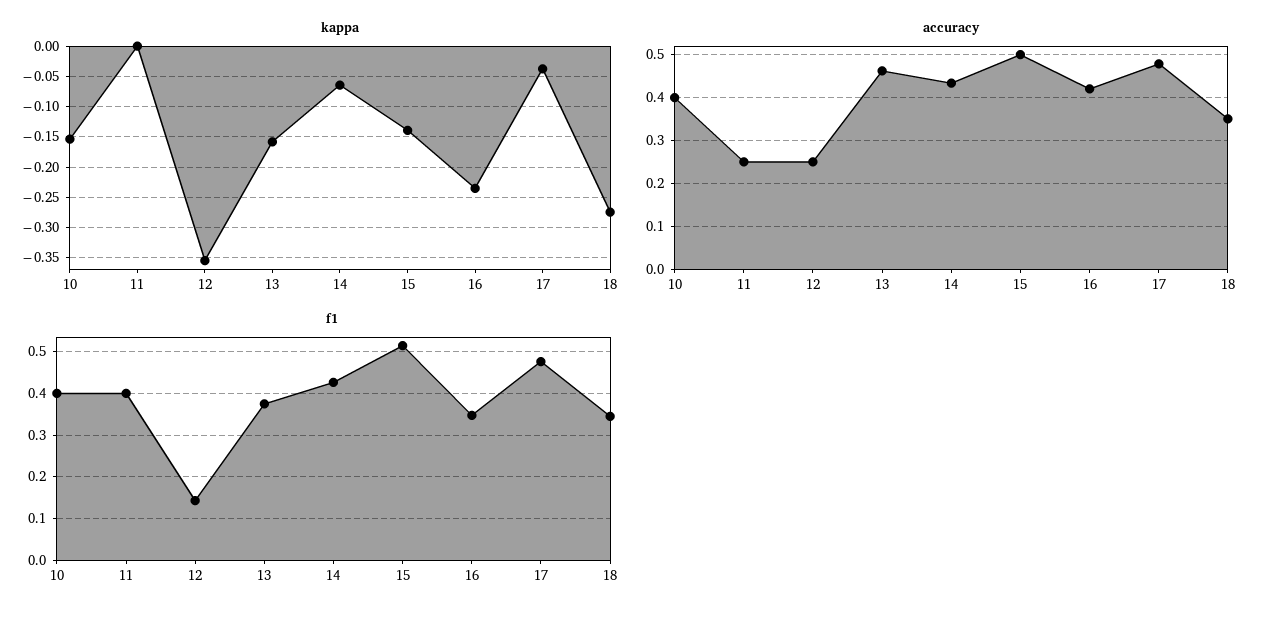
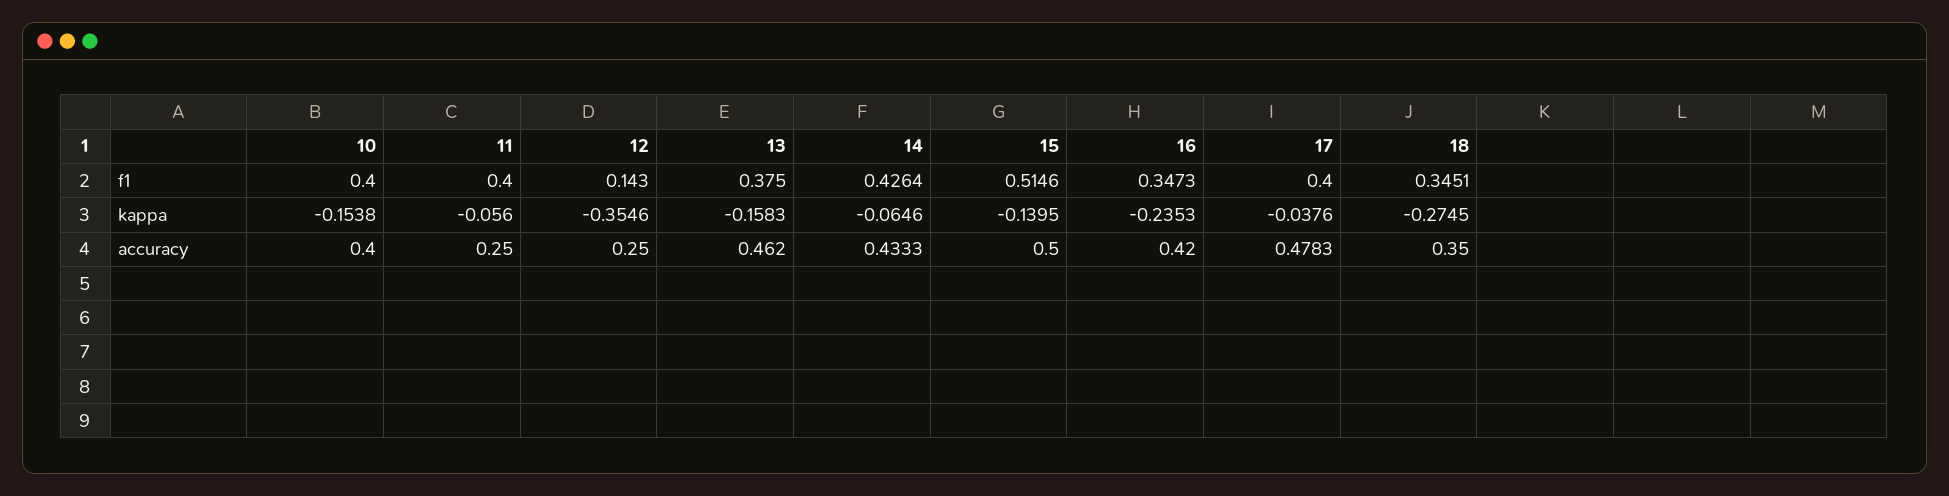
kappa, 11: 0 -> -0.056
f1, 17: 0.48 -> 0.4

